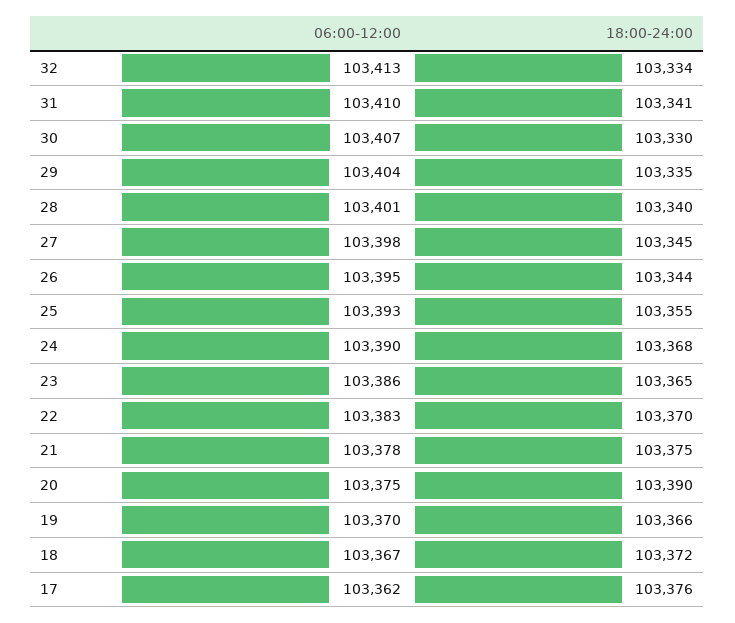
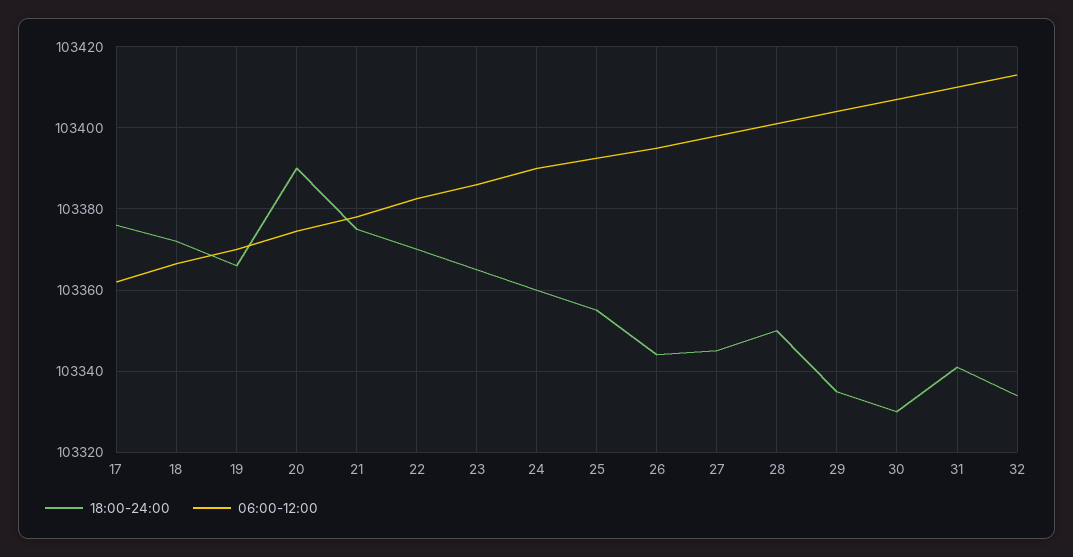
18:00-24:00, 28: 103340 -> 103350
18:00-24:00, 24: 103368 -> 103360

